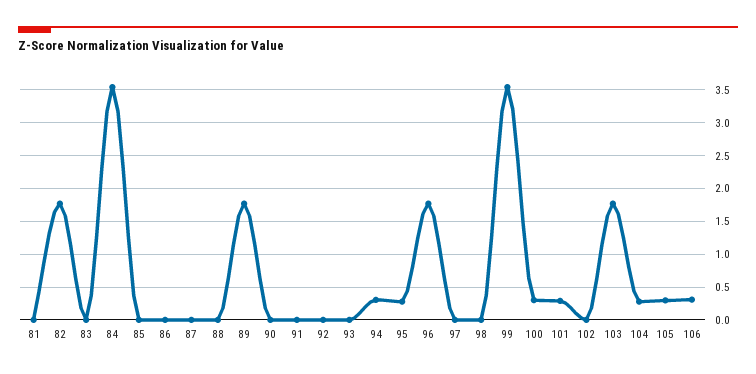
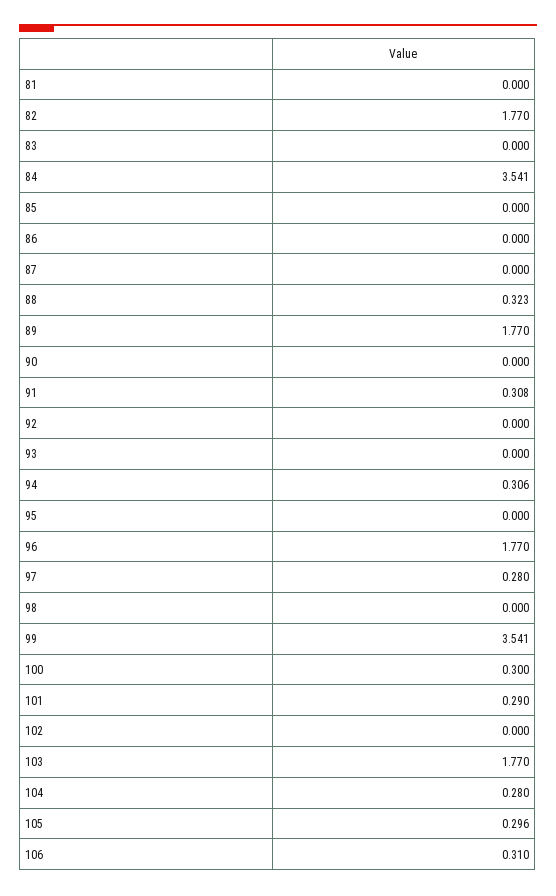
88: 0 -> 0.323
91: 0 -> 0.308
95: 0.3 -> 0
97: 0 -> 0.28

